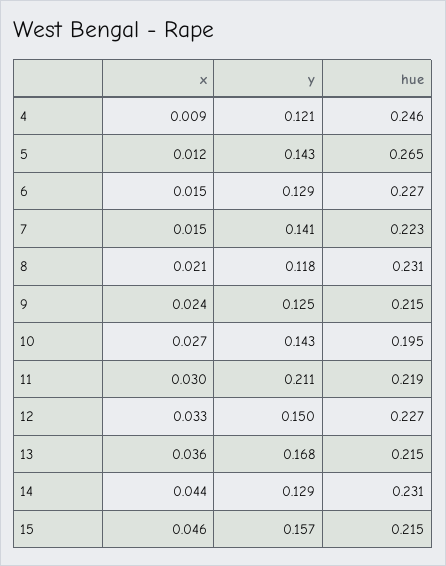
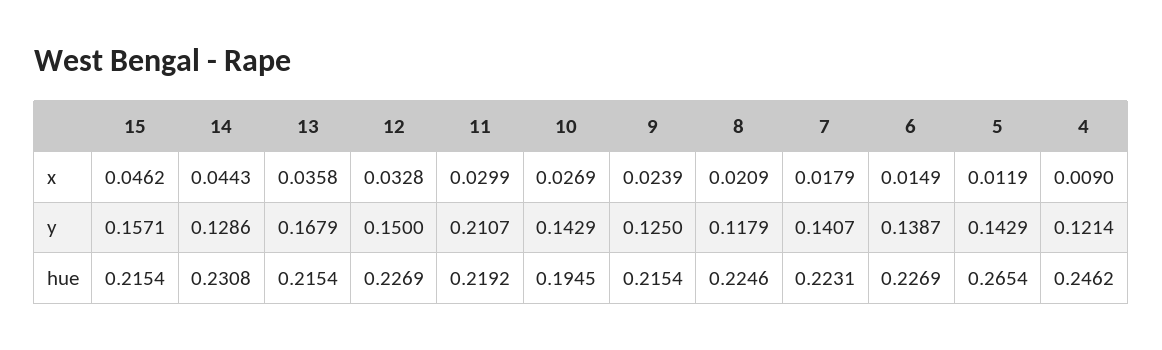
y, 6: 0.129 -> 0.1387
x, 7: 0.015 -> 0.0179
hue, 8: 0.231 -> 0.2246

